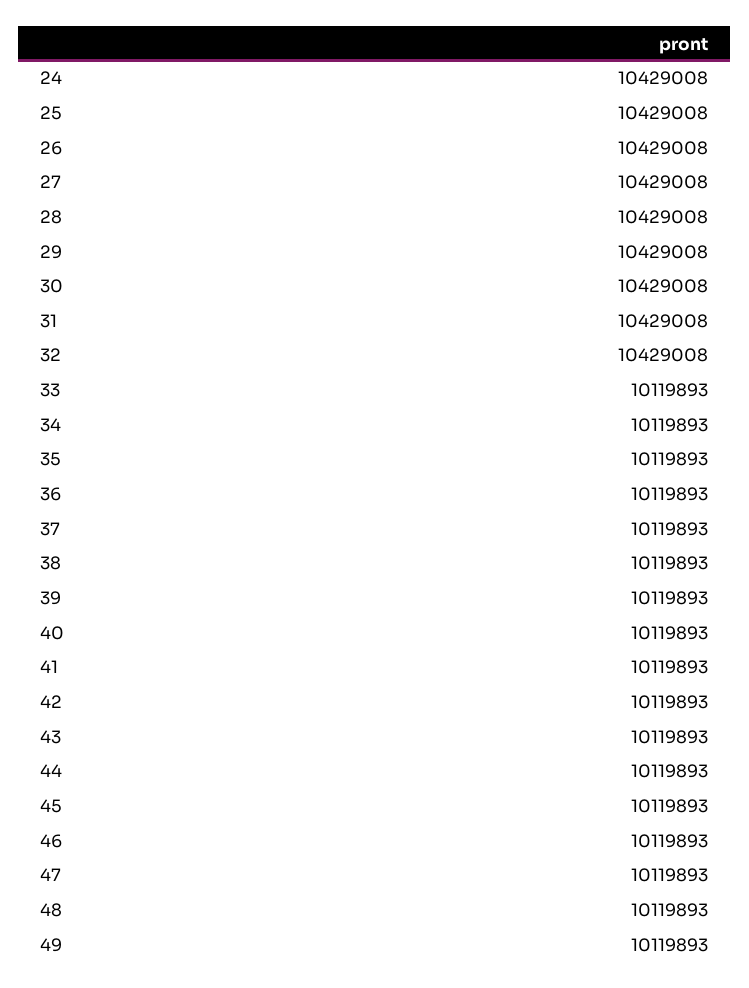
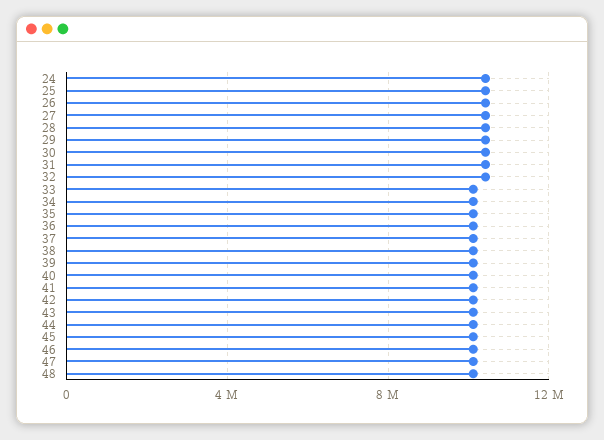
49: 10119893 -> none

